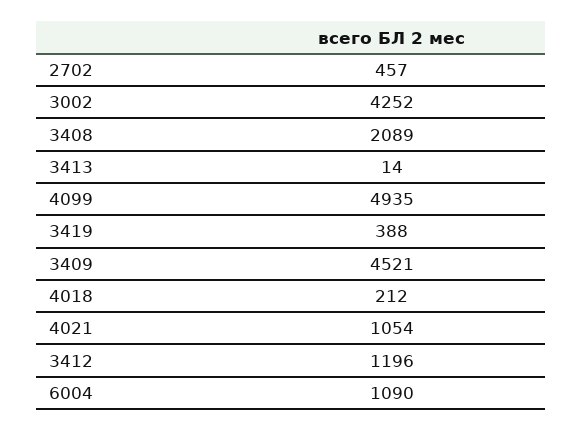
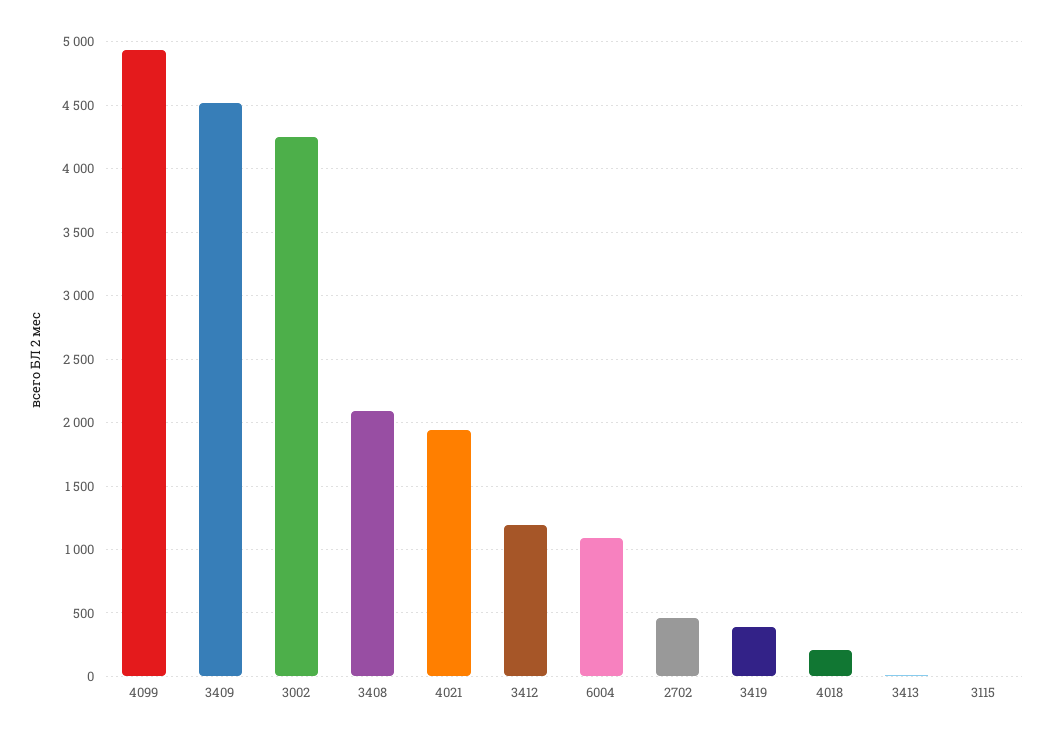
4021: 1054 -> 1950
3115: none -> 0

